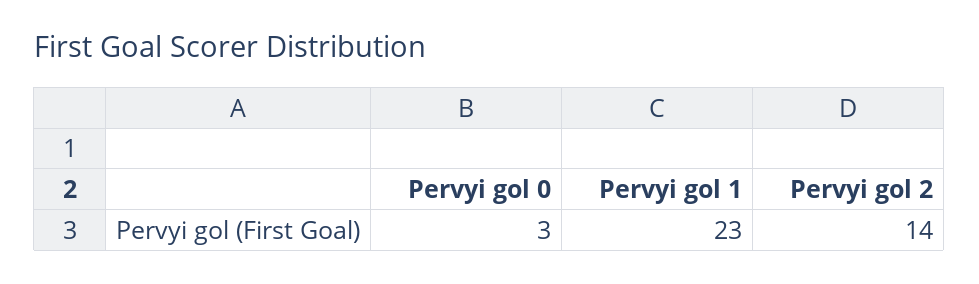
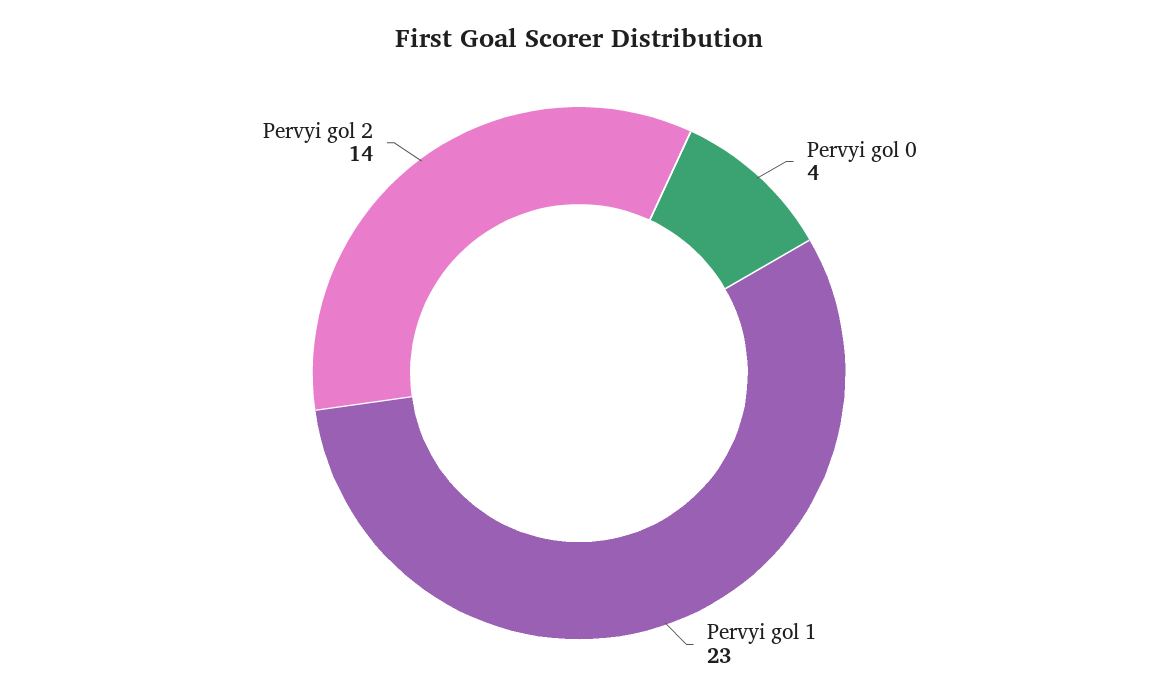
Pervyi gol 0: 3 -> 4

